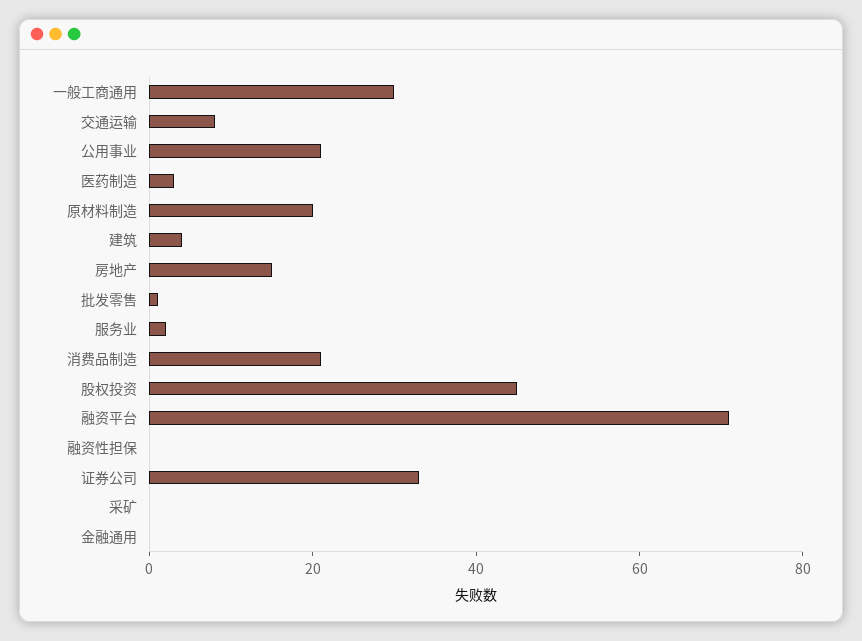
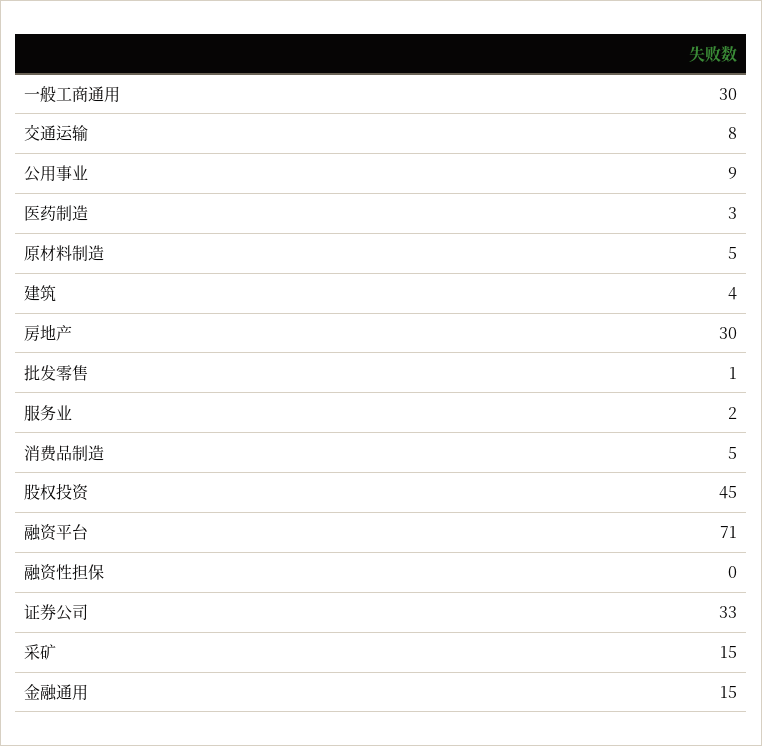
公用事业: 20 -> 9
原材料制造: 20 -> 5
房地产: 15 -> 30
消费品制造: 20 -> 5
采矿: 0 -> 15
金融通用: 0 -> 15

